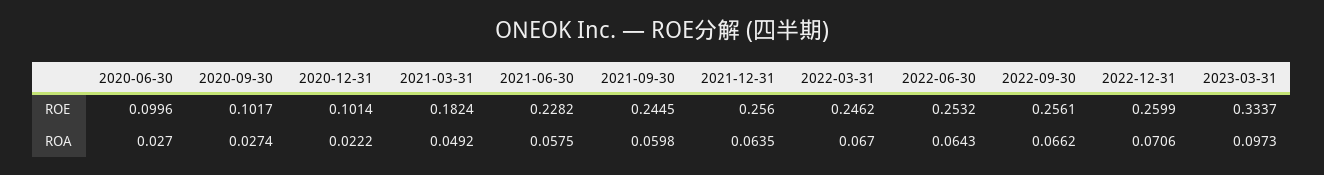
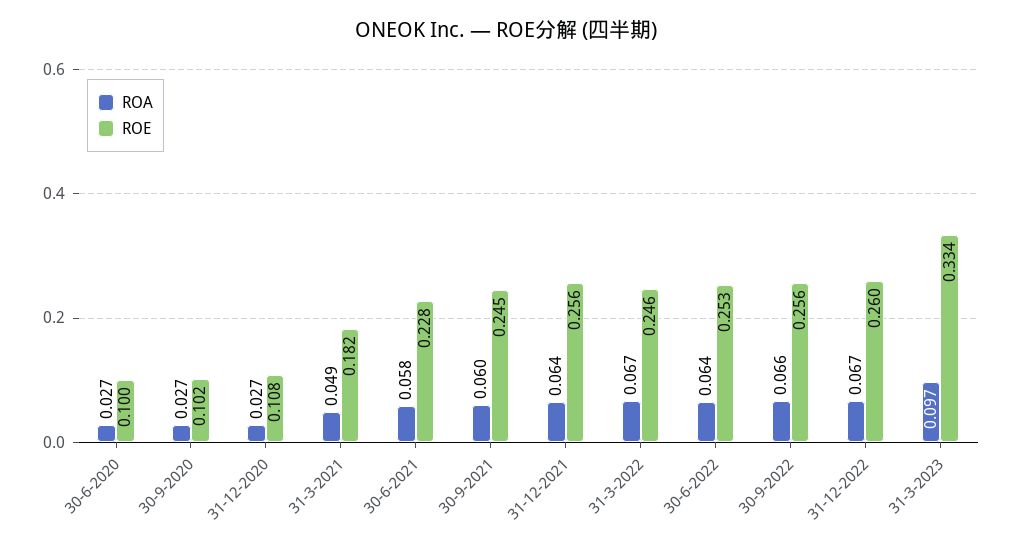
ROE, 2020-12-31: 0.1014 -> 0.108
ROA, 2020-12-31: 0.0222 -> 0.027
ROA, 2022-12-31: 0.0706 -> 0.067

